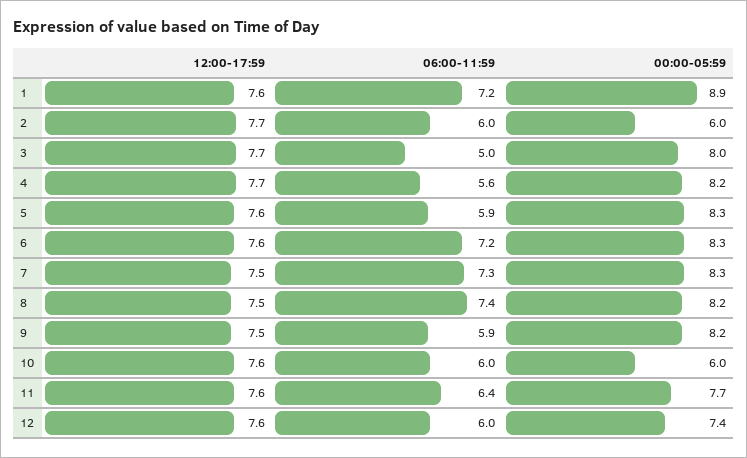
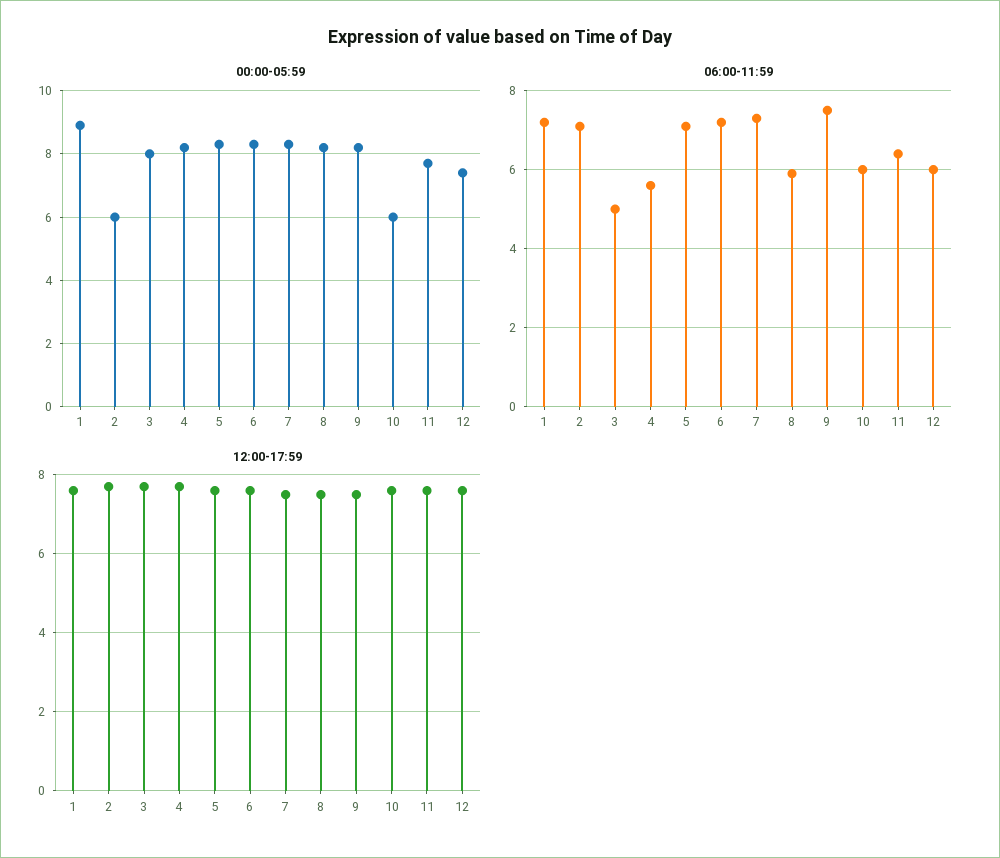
06:00-11:59, 2: 6 -> 7
06:00-11:59, 5: 5.9 -> 7
06:00-11:59, 8: 7.4 -> 6
06:00-11:59, 9: 5.9 -> 7.5

